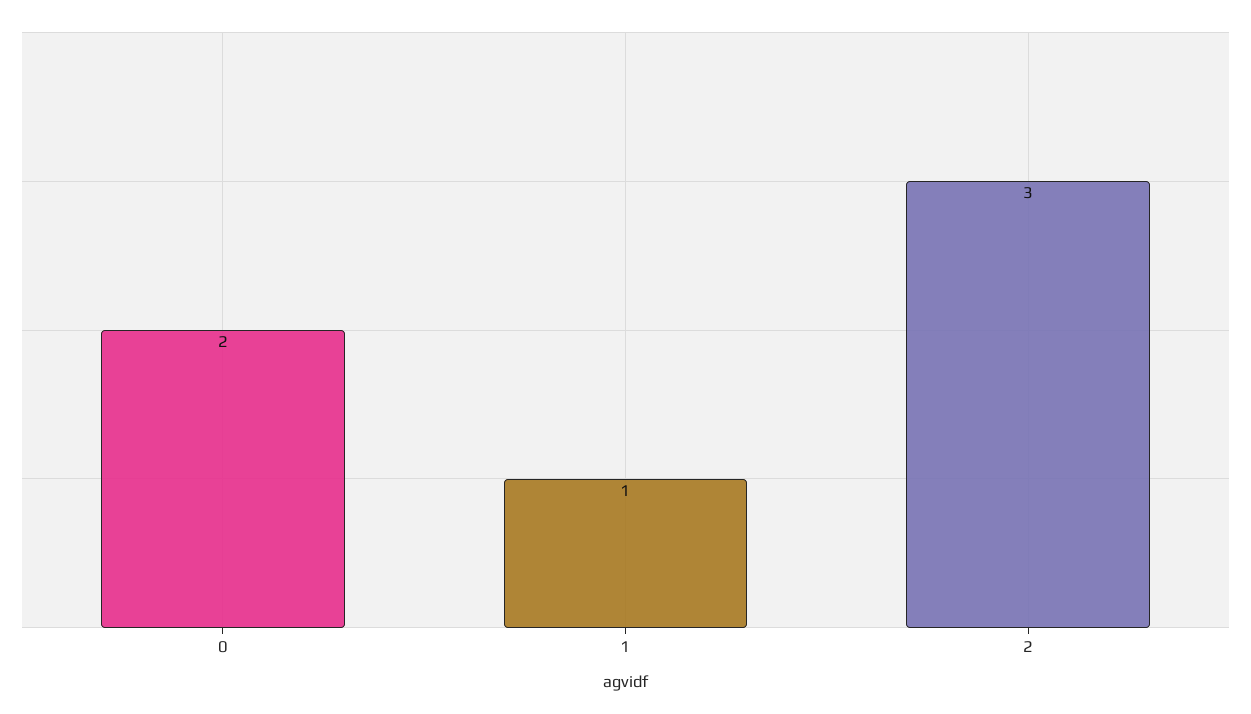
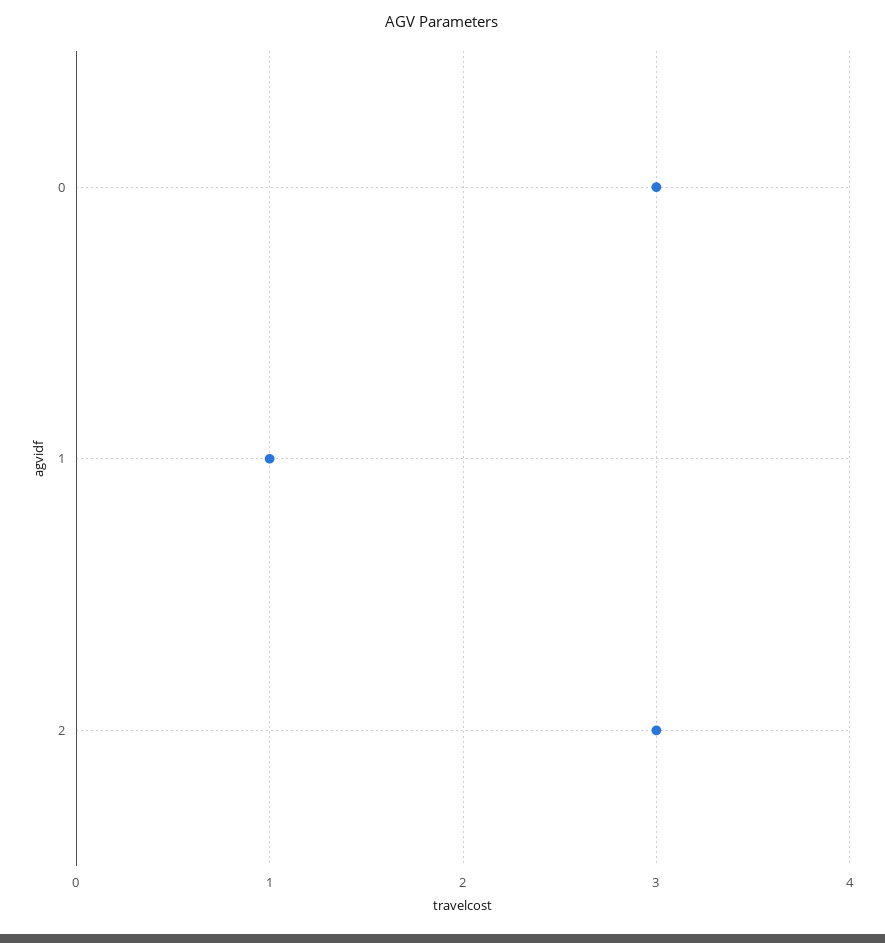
0: 2 -> 3

